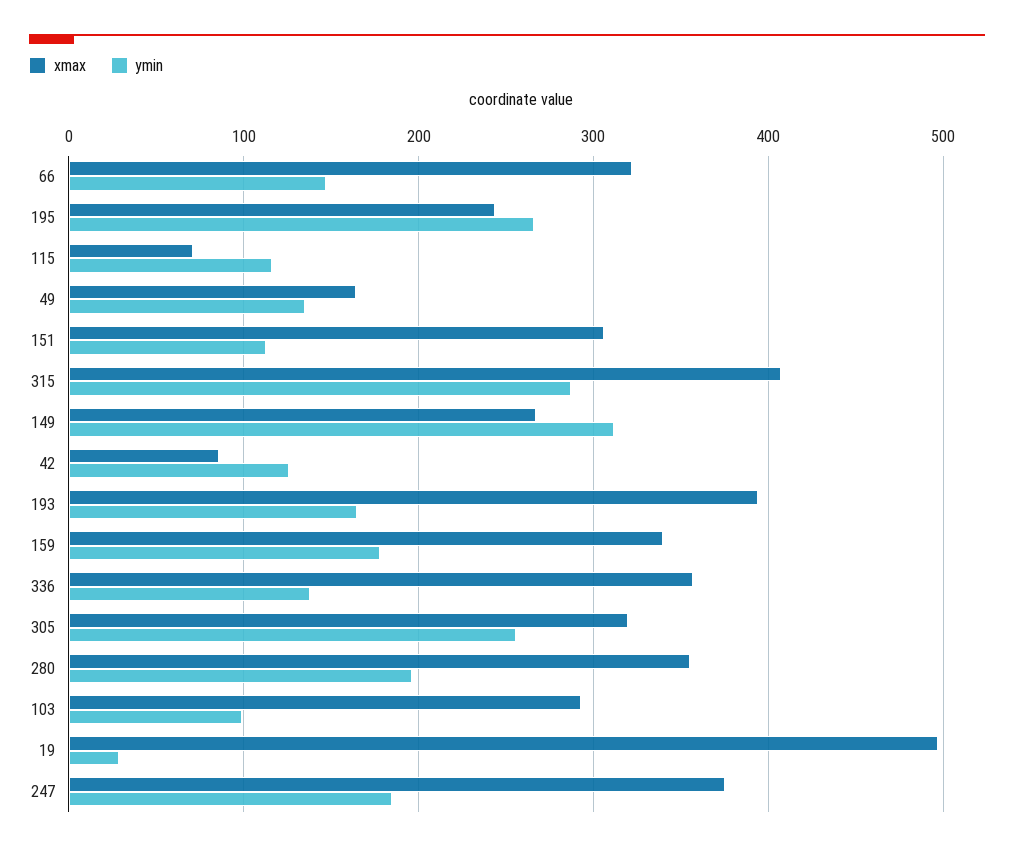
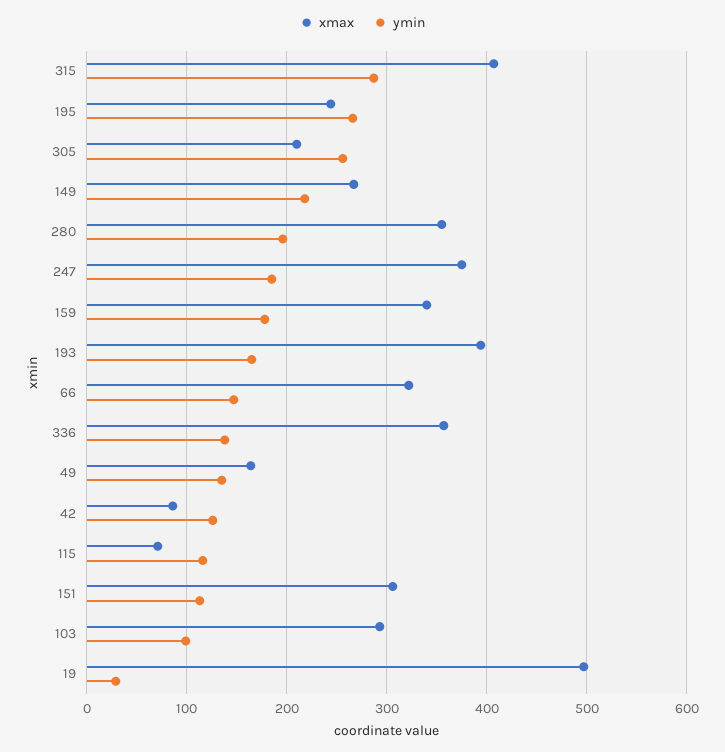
ymin, 149: 310 -> 220
xmax, 305: 320 -> 210

